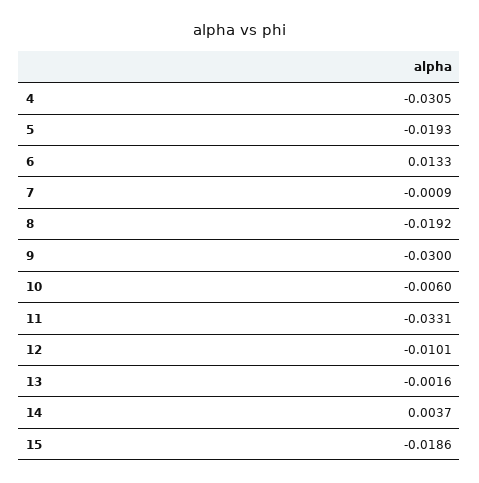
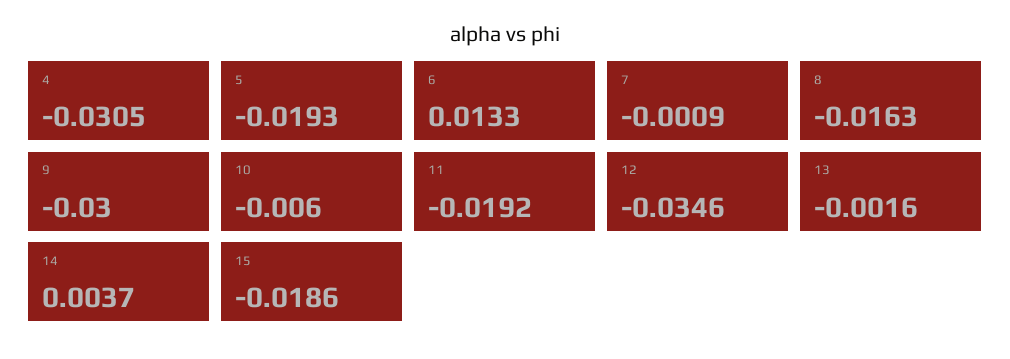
8: -0.0192 -> -0.0163
11: -0.0331 -> -0.0192
12: -0.0101 -> -0.0346

